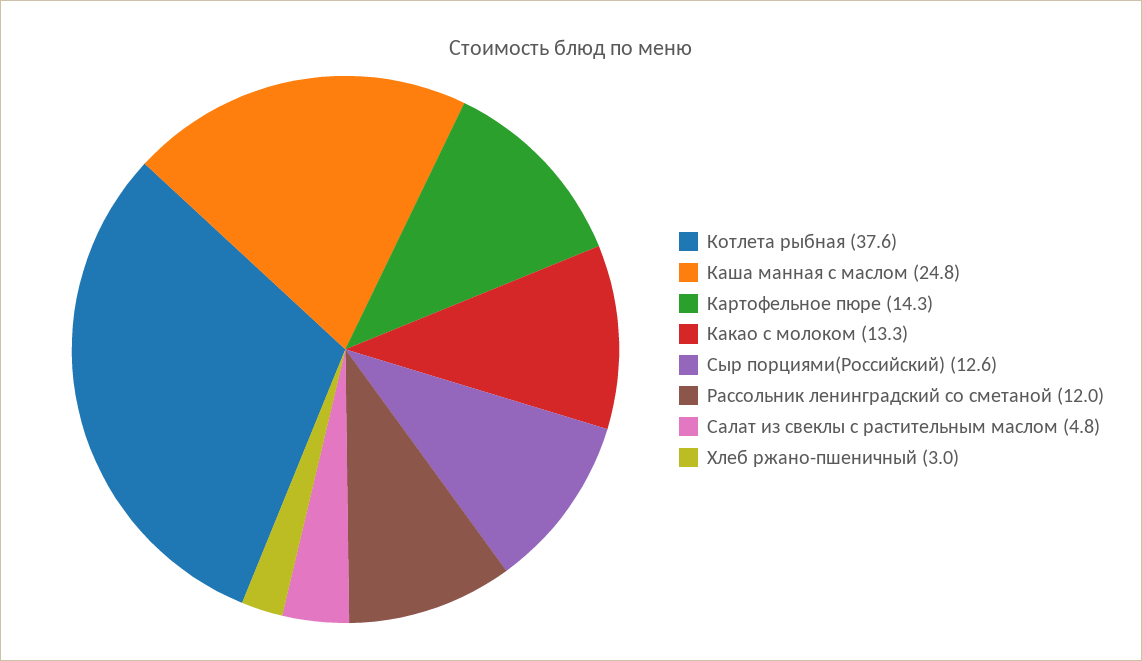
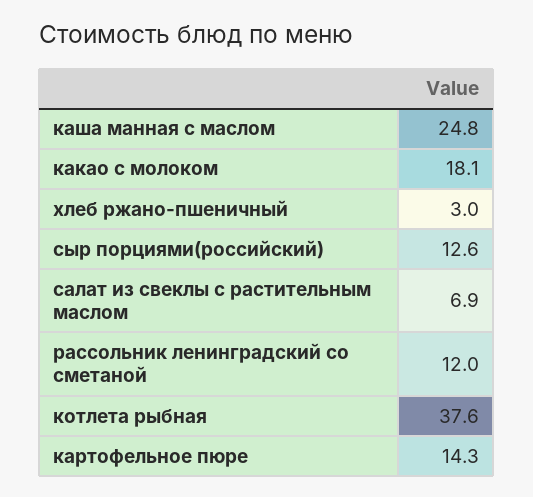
Какао с молоком: 13.3 -> 18.1
Салат из свеклы с растительным маслом: 4.8 -> 6.9

